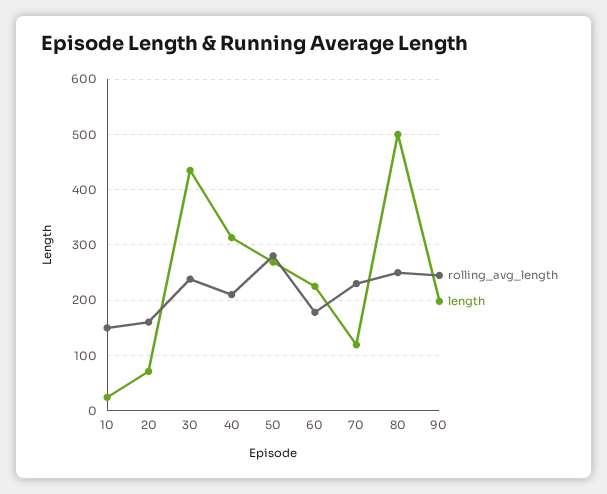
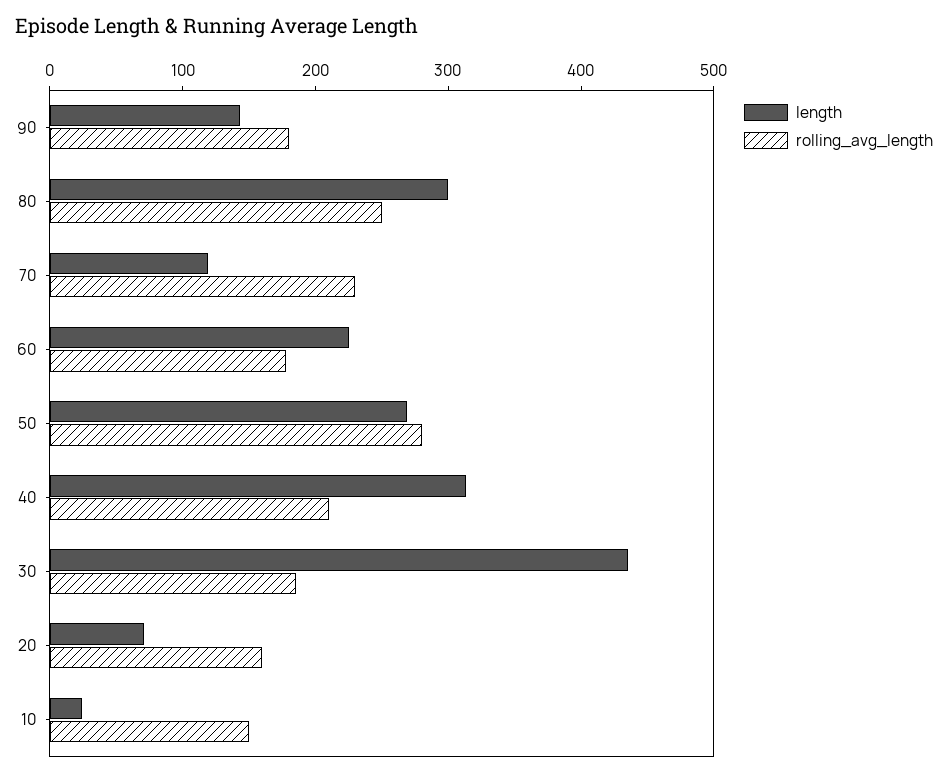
rolling_avg_length, 30: 240 -> 180
length, 80: 500 -> 300
rolling_avg_length, 90: 240 -> 180
length, 90: 200 -> 140

